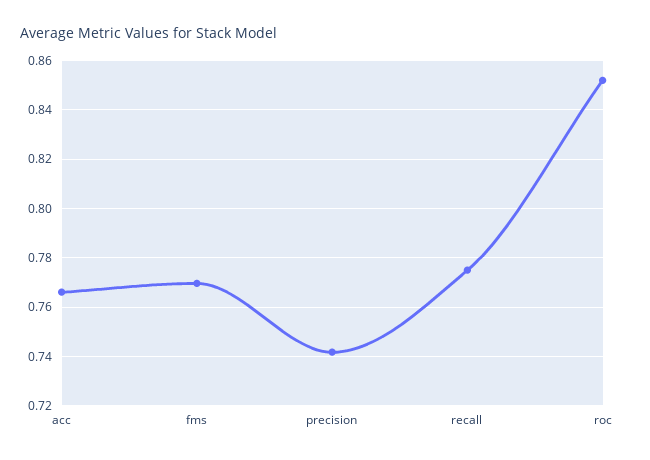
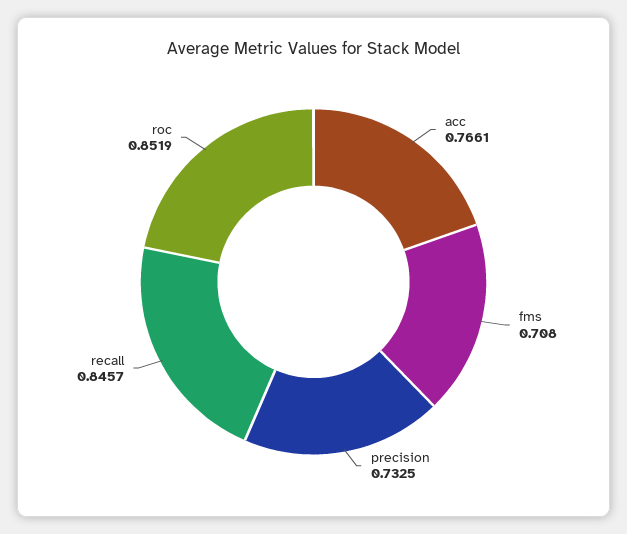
fms: 0.77 -> 0.708
precision: 0.7425 -> 0.7325
recall: 0.775 -> 0.8457

